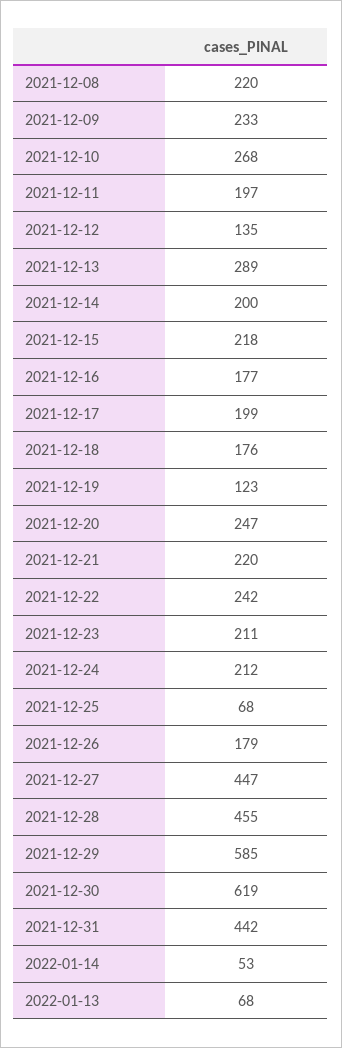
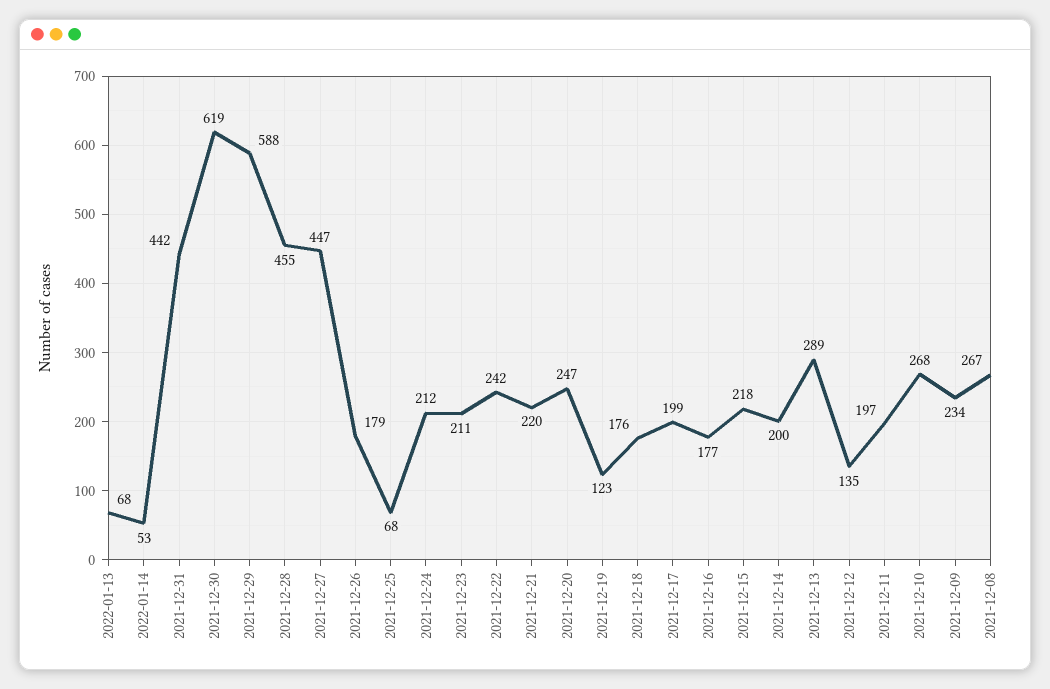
2021-12-08: 220 -> 267
2021-12-09: 233 -> 234
2021-12-29: 585 -> 588

